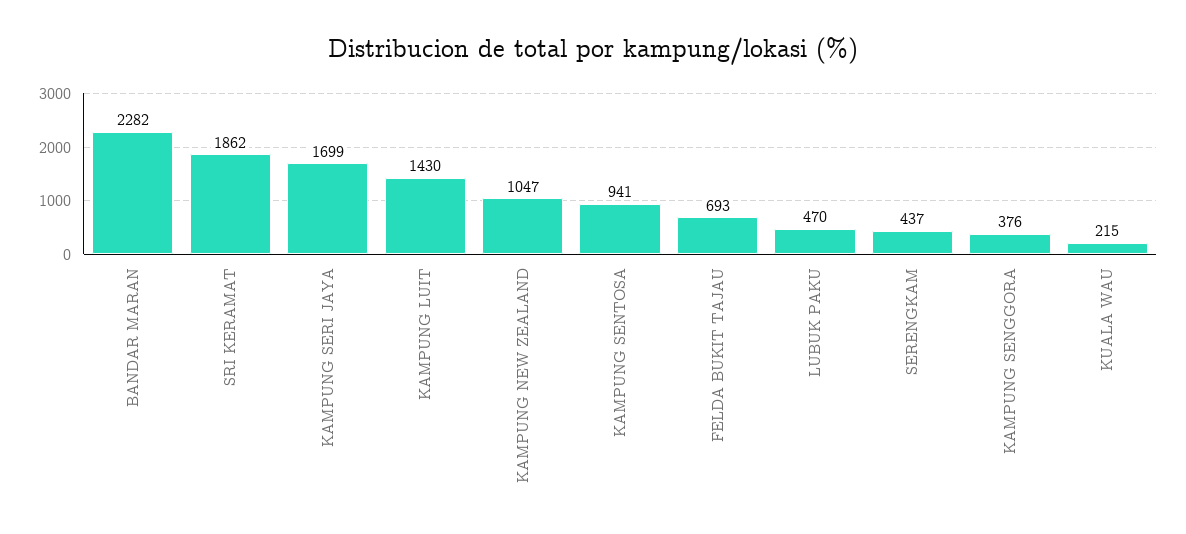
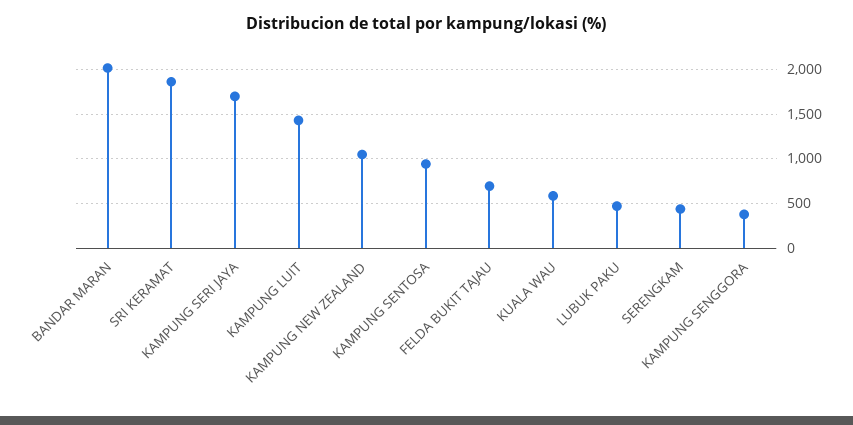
BANDAR MARAN: 2282 -> 2000
KUALA WAU: 215 -> 600

